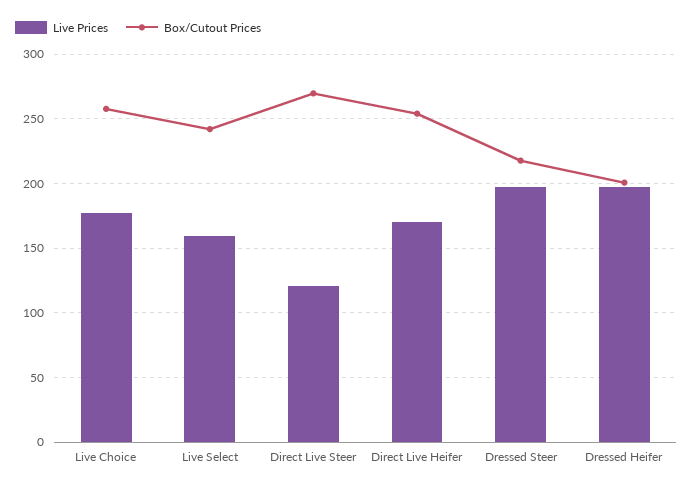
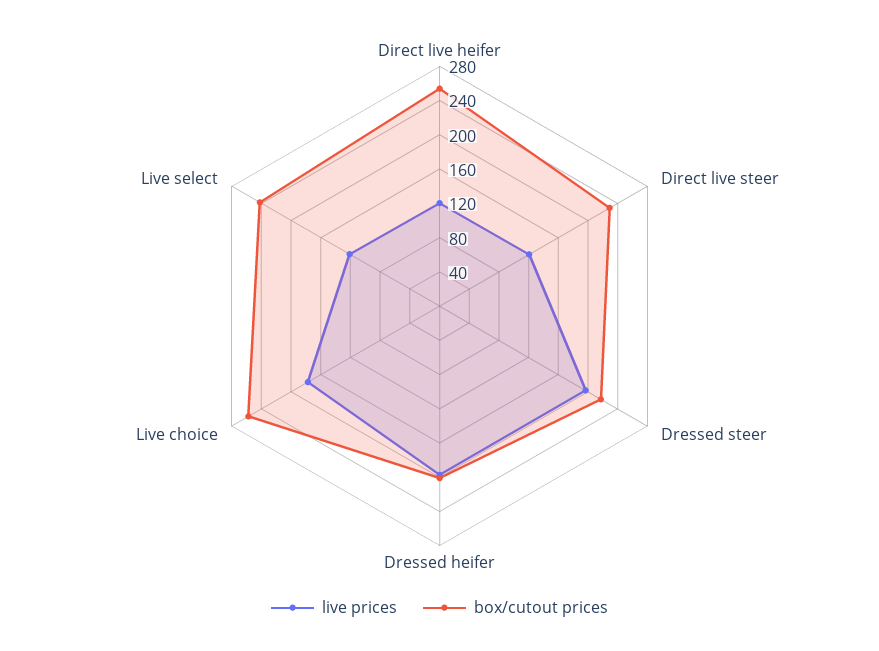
Live Prices, Live Select: 160 -> 120
Box/Cutout Prices, Direct Live Steer: 270 -> 230
Live Prices, Direct Live Heifer: 170 -> 120

